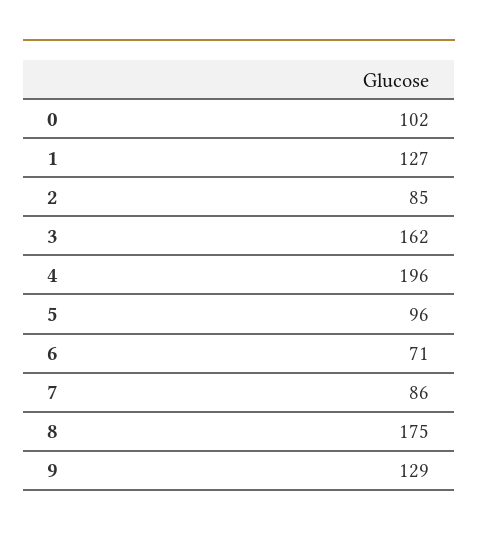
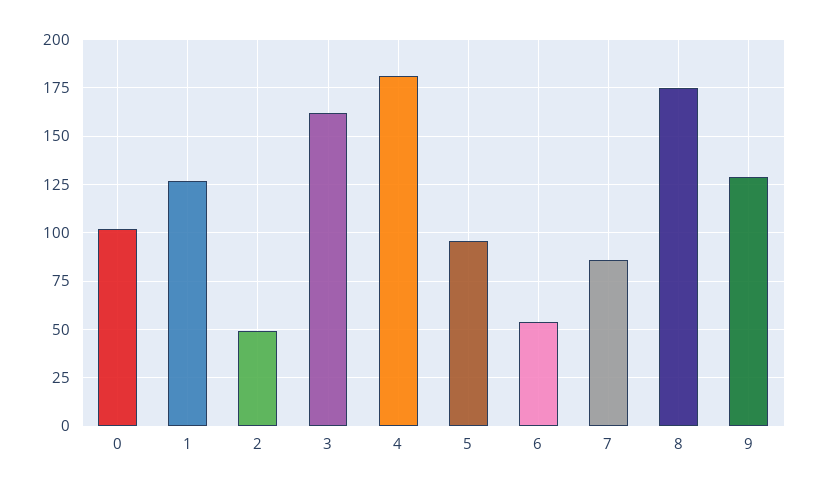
2: 85 -> 50
4: 196 -> 180
6: 71 -> 55

